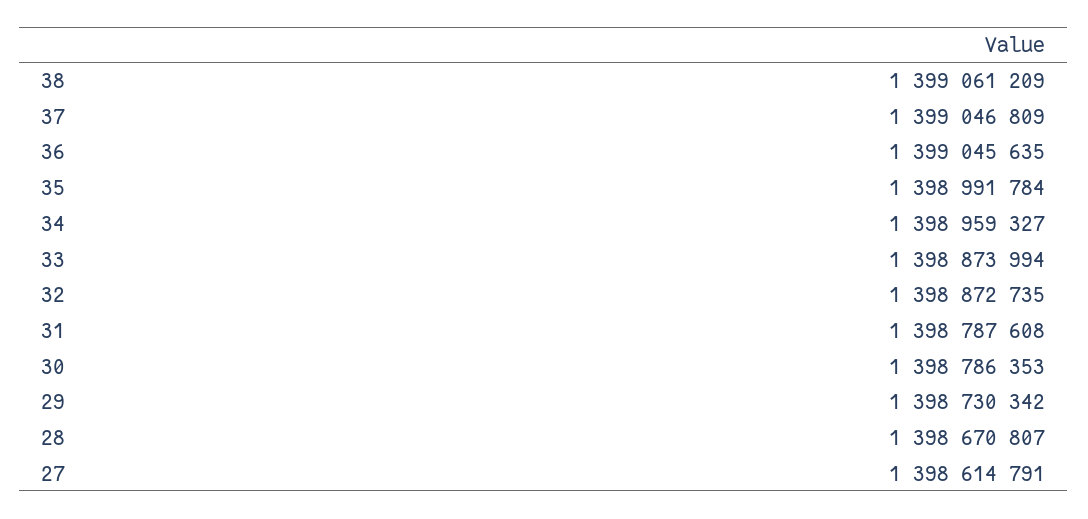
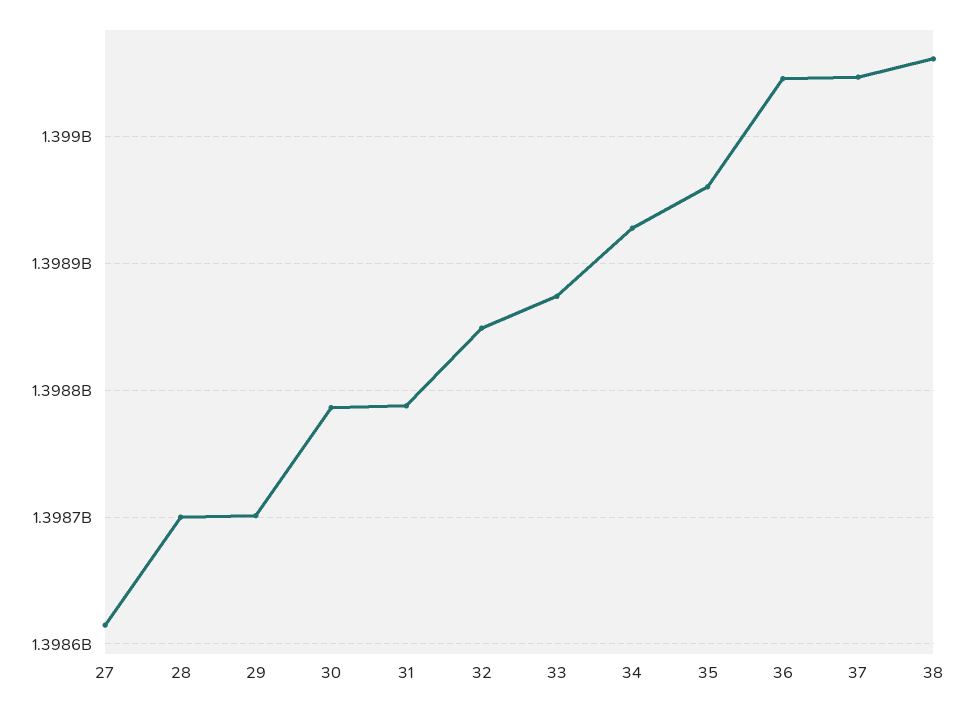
35: 1398991784 -> 1398960000
34: 1398959327 -> 1398930000
32: 1398872735 -> 1398850000
29: 1398730342 -> 1398700000
28: 1398670807 -> 1398700000

